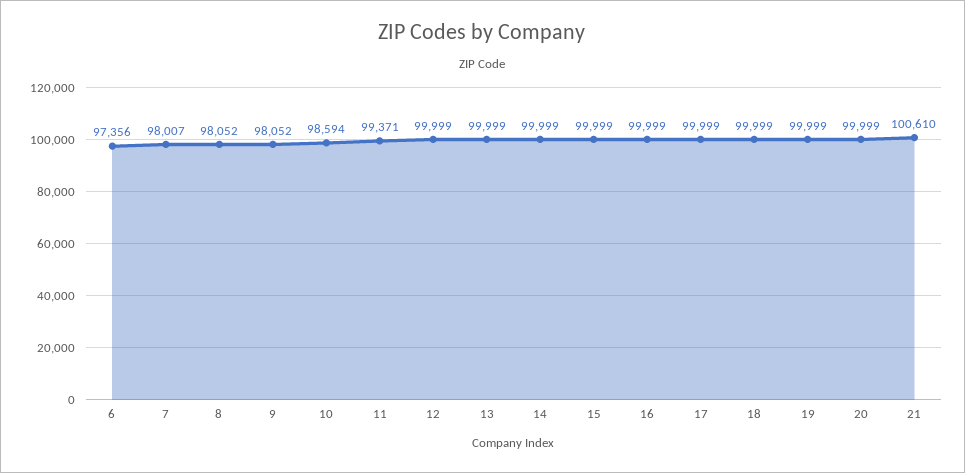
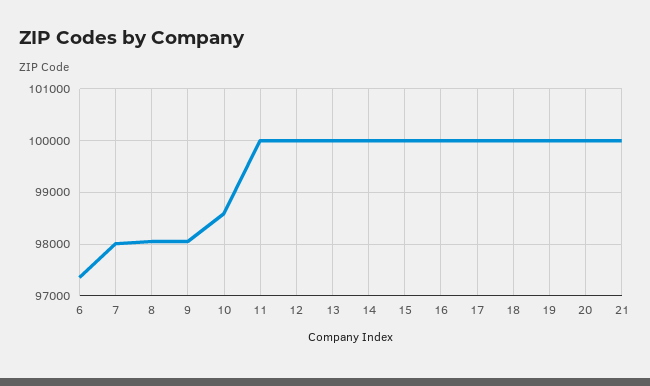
11: 99371 -> 100000
21: 100610 -> 100000

